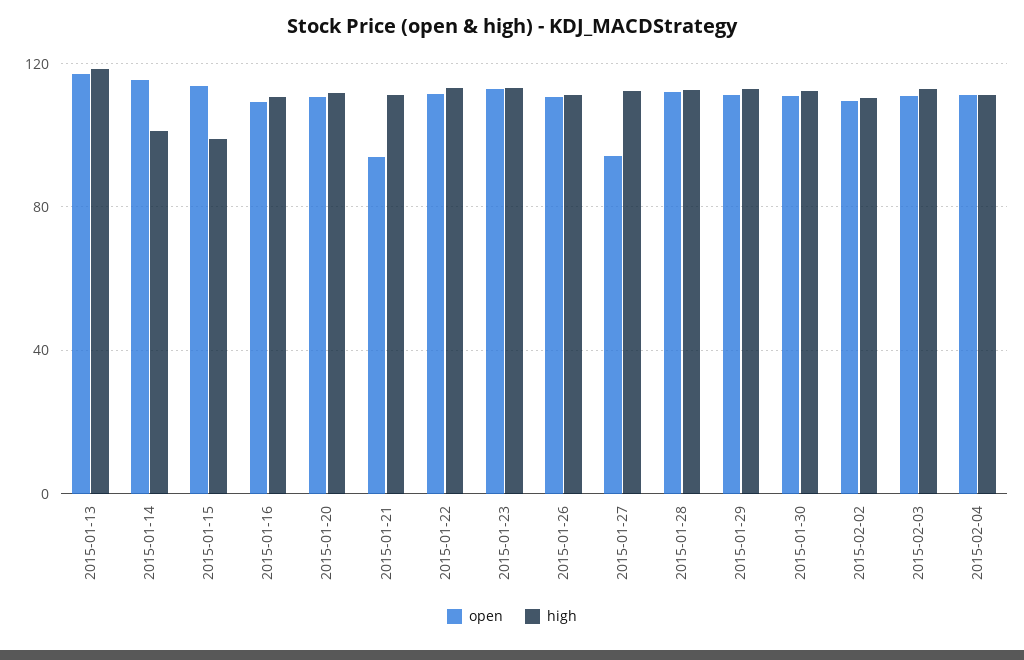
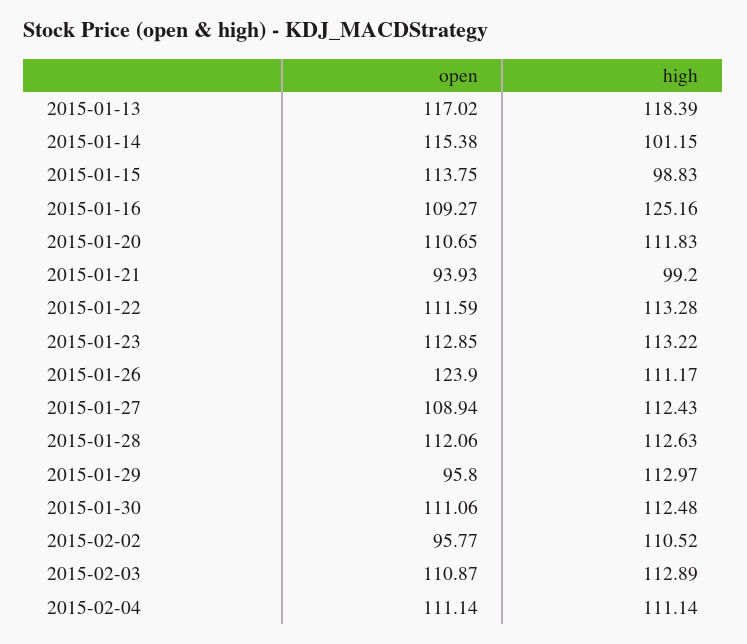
high, 2015-01-16: 110 -> 125.16
high, 2015-01-21: 110 -> 99.2
open, 2015-01-26: 110 -> 123.9
open, 2015-01-27: 95 -> 108.94
open, 2015-01-29: 110 -> 95.8
open, 2015-02-02: 110 -> 95.77

